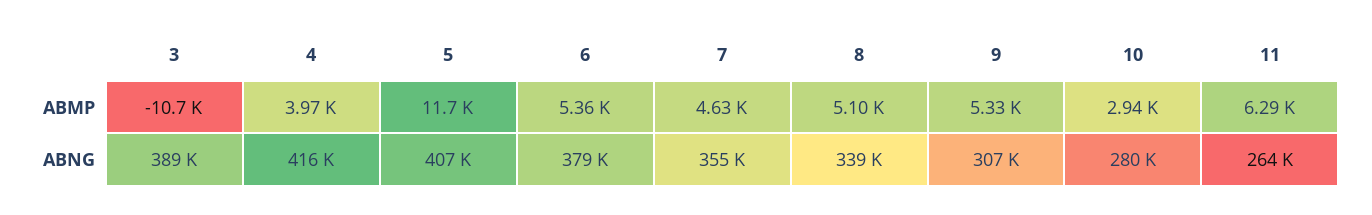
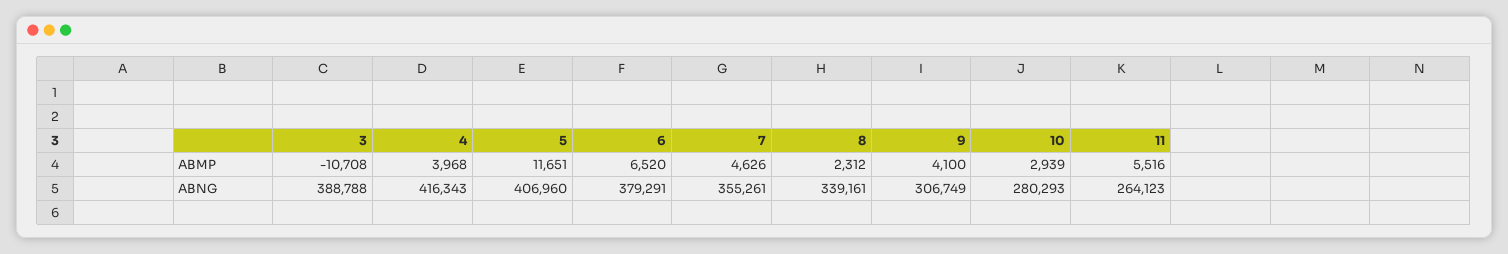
6, ABMP: 5360 -> 6520
8, ABMP: 5100 -> 2312
9, ABMP: 5330 -> 4100
11, ABMP: 6290 -> 5516

